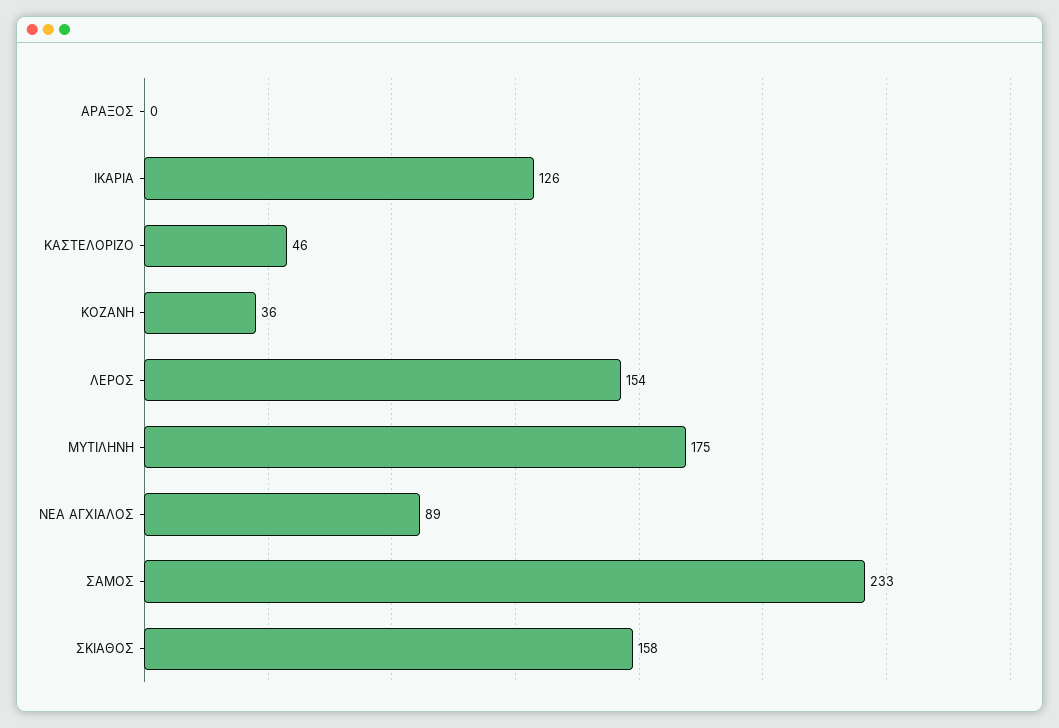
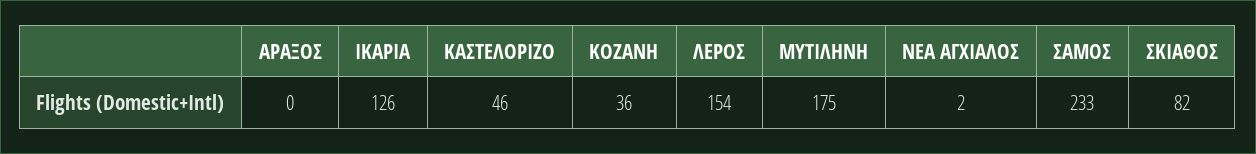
ΝΕΑ ΑΓΧΙΑΛΟΣ: 89 -> 2
ΣΚΙΑΘΟΣ: 158 -> 82

